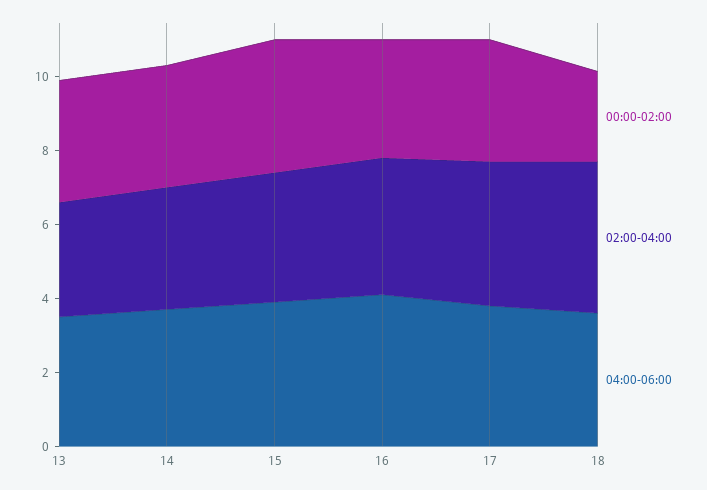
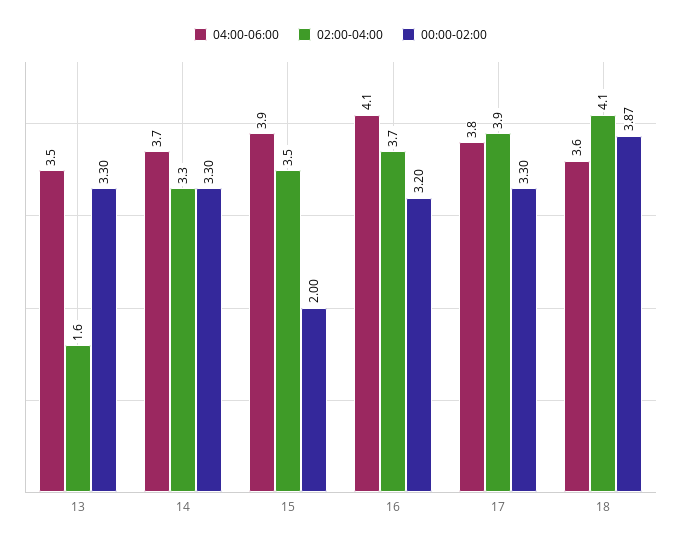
02:00-04:00, 13: 3 -> 1.6
00:00-02:00, 15: 3.5 -> 2
00:00-02:00, 18: 2.5 -> 3.87

